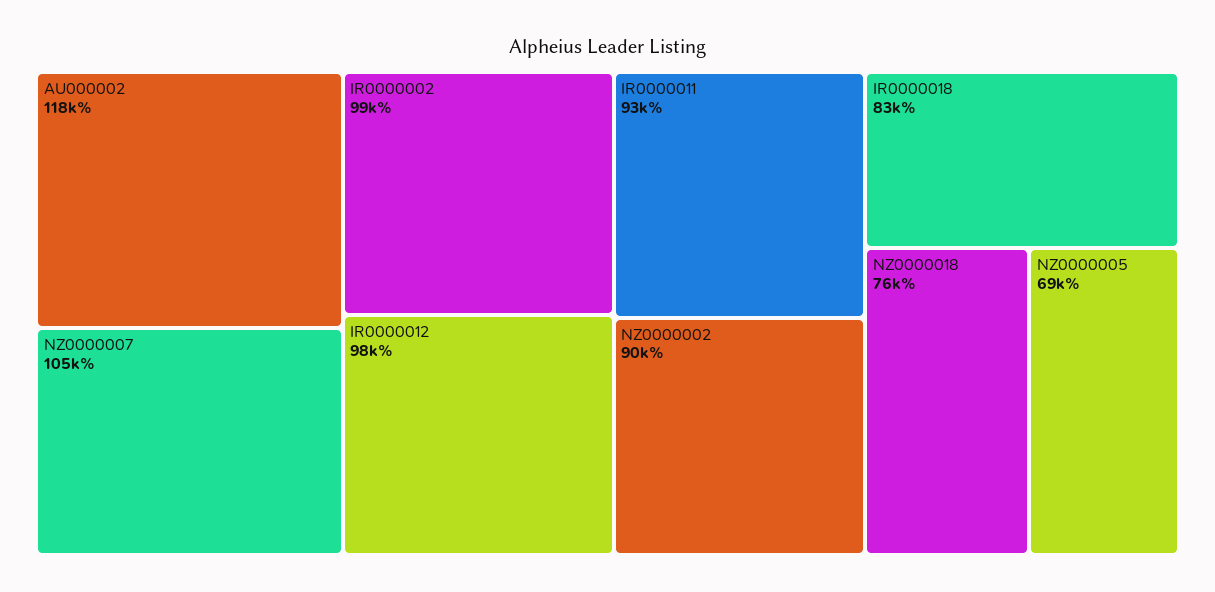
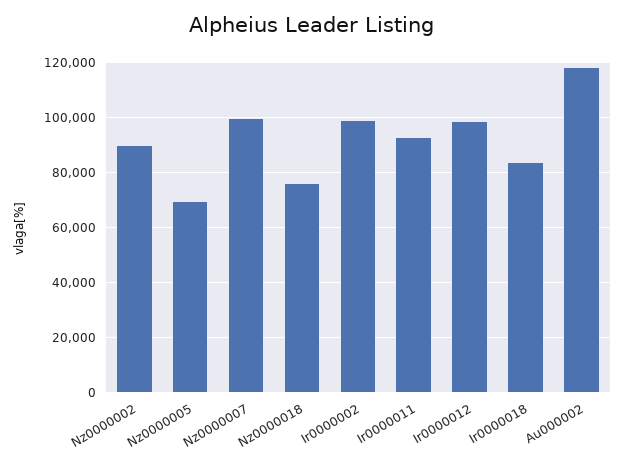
NZ0000007: 105000 -> 100000

